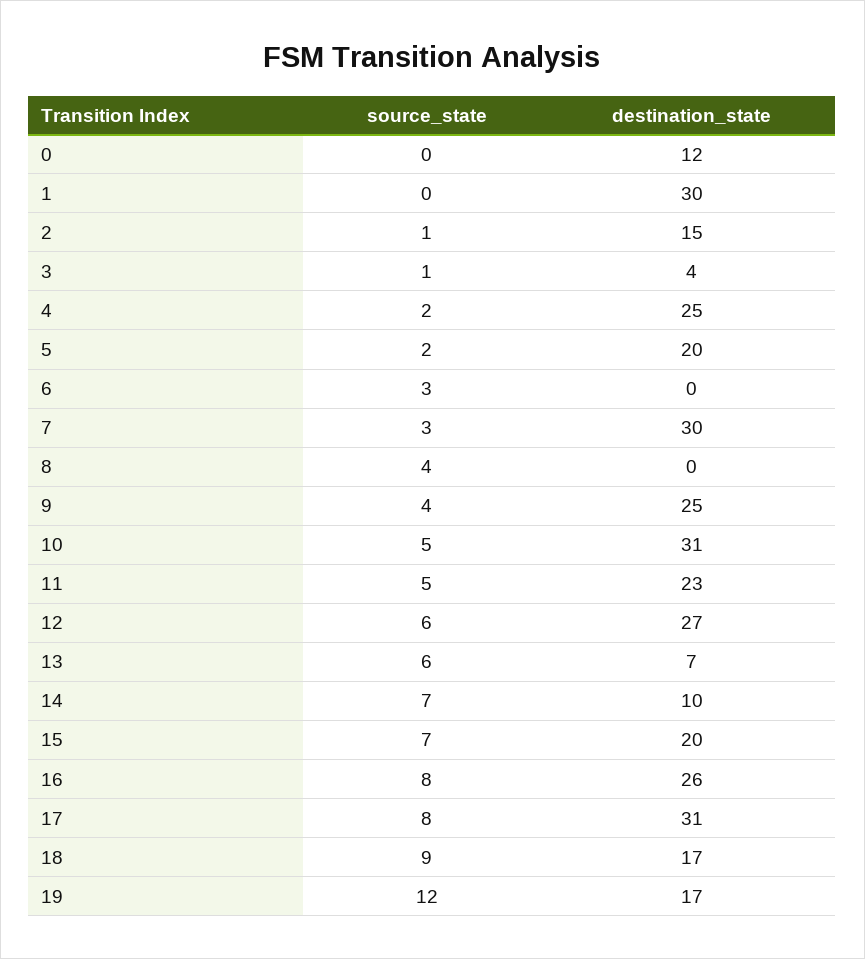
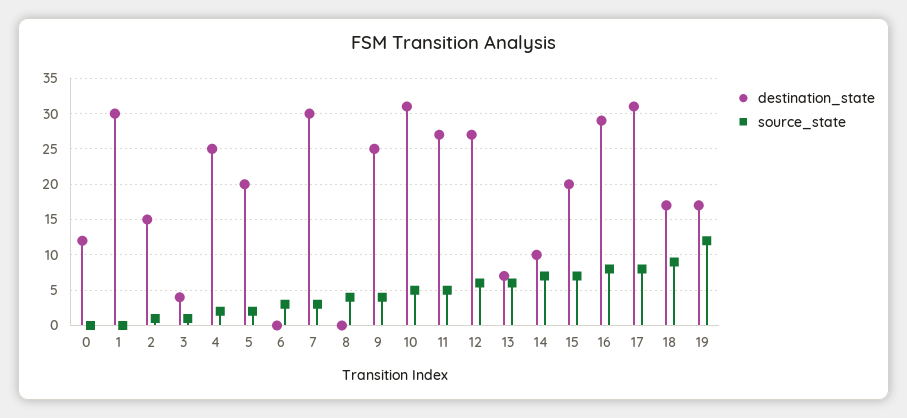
destination_state, 11: 23 -> 27
destination_state, 16: 26 -> 29

